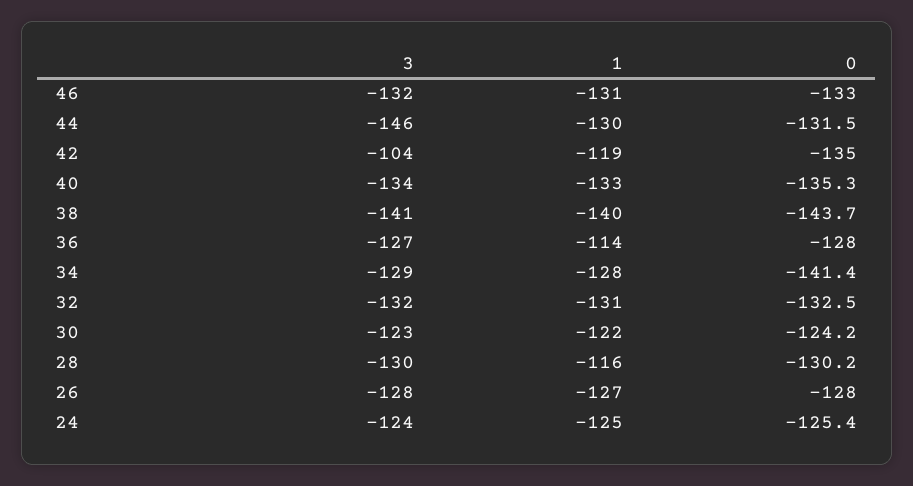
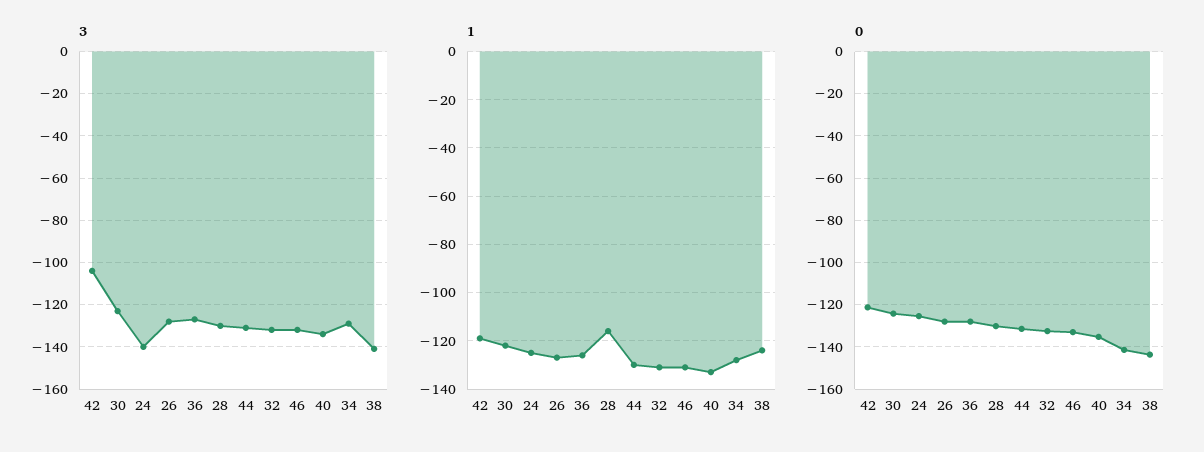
3, 44: -146 -> -130
0, 42: -135 -> -120
1, 38: -140 -> -125
1, 36: -114 -> -125
3, 24: -124 -> -140

